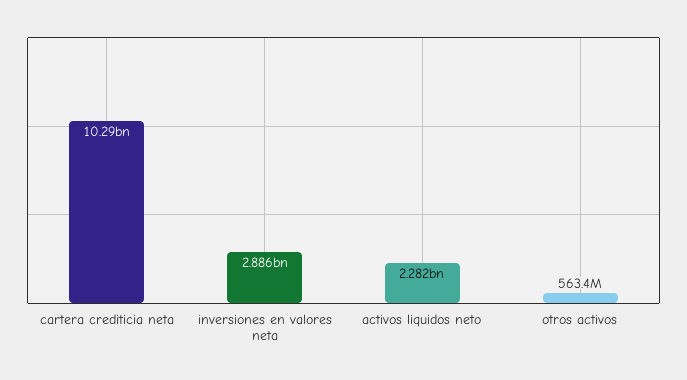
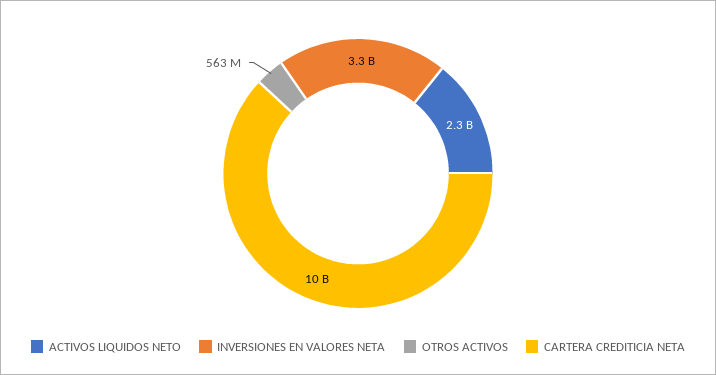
inversiones en valores neta: 2886000000 -> 3300000000

